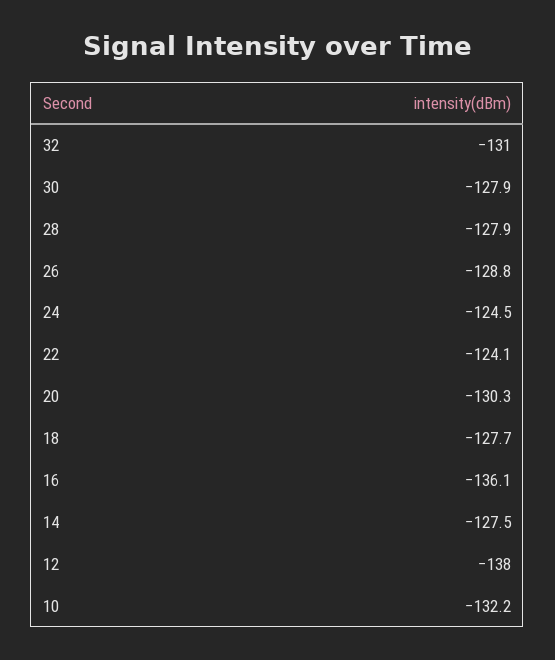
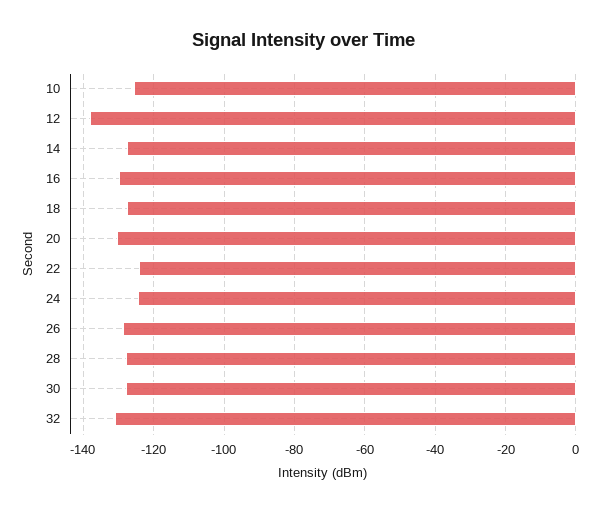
16: -136.1 -> -130
10: -132.2 -> -126

